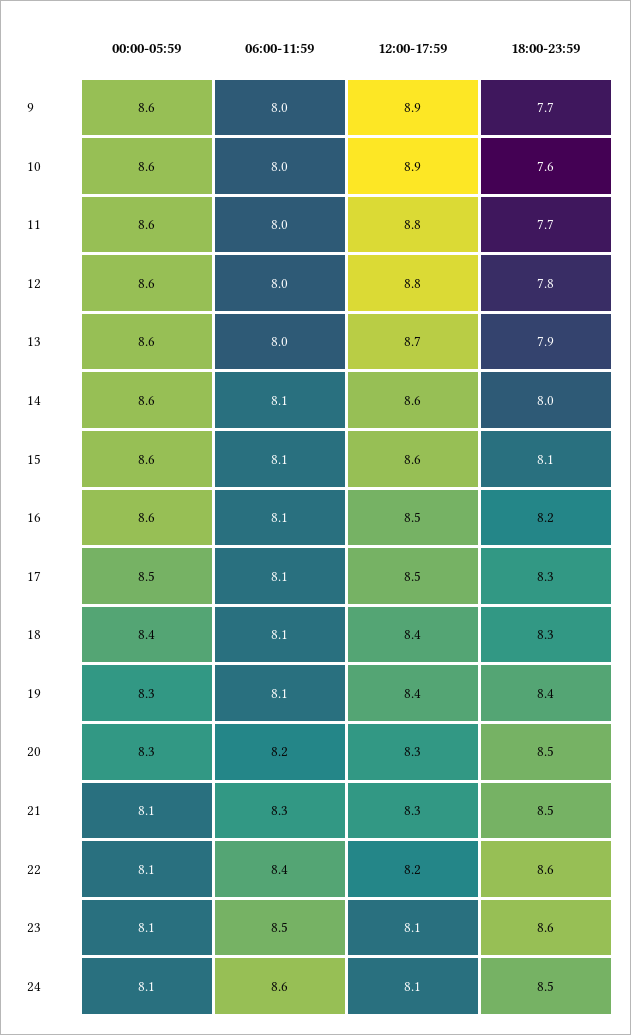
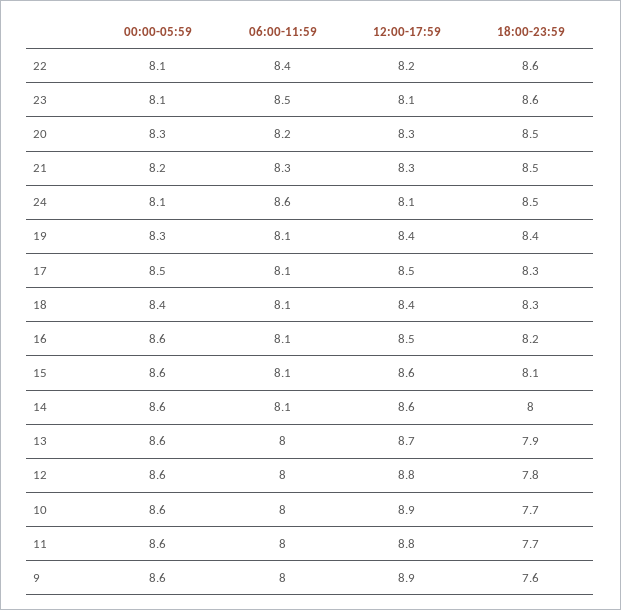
18:00-23:59, 9: 7.7 -> 7.6
18:00-23:59, 10: 7.6 -> 7.7
00:00-05:59, 21: 8.1 -> 8.2

